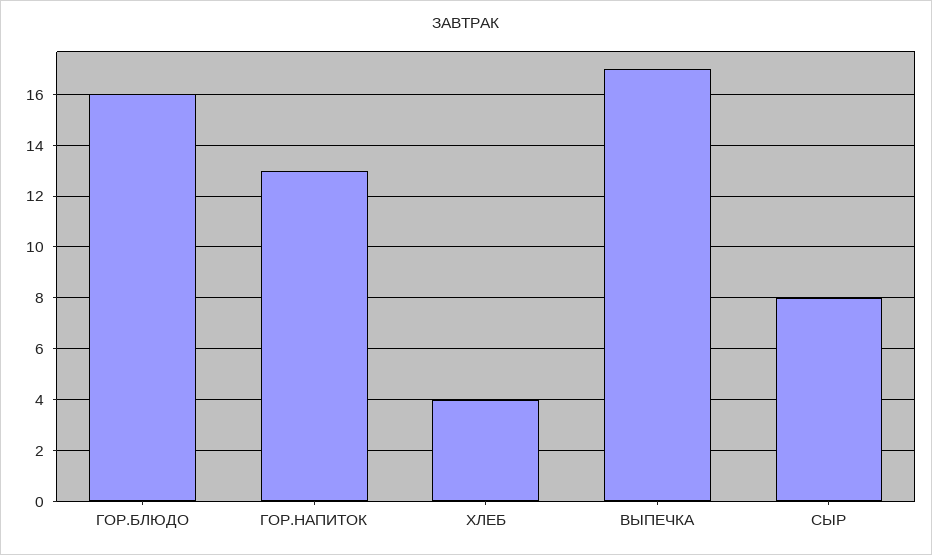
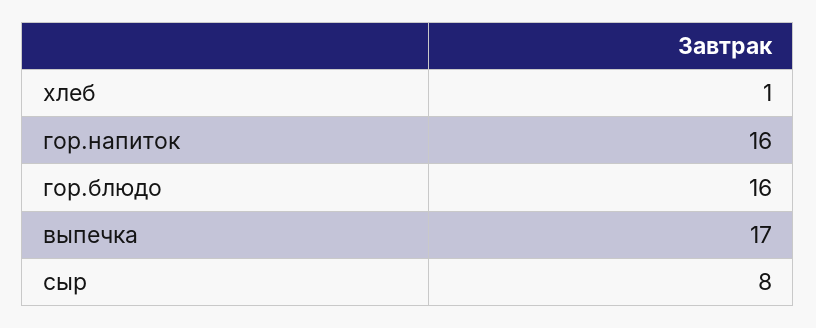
ГОР.НАПИТОК: 13 -> 16
ХЛЕБ: 4 -> 1

